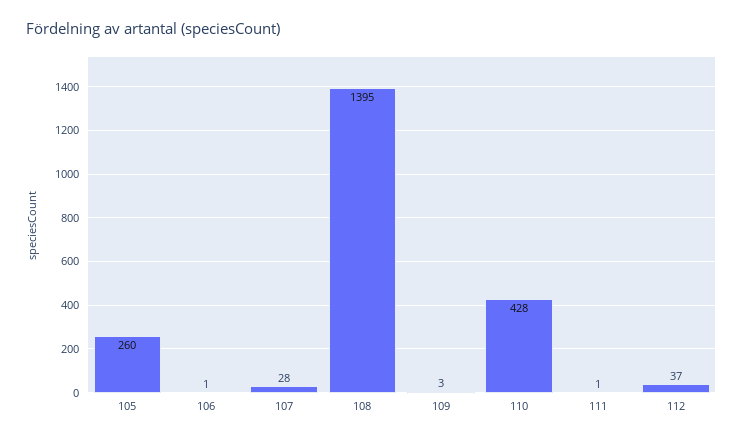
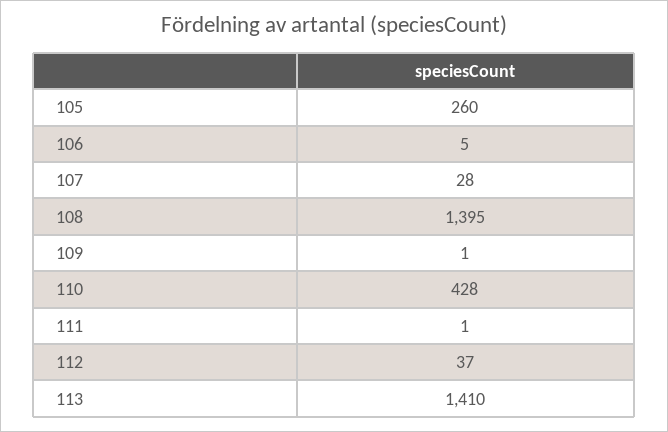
106: 1 -> 5
109: 3 -> 1
113: none -> 1410

